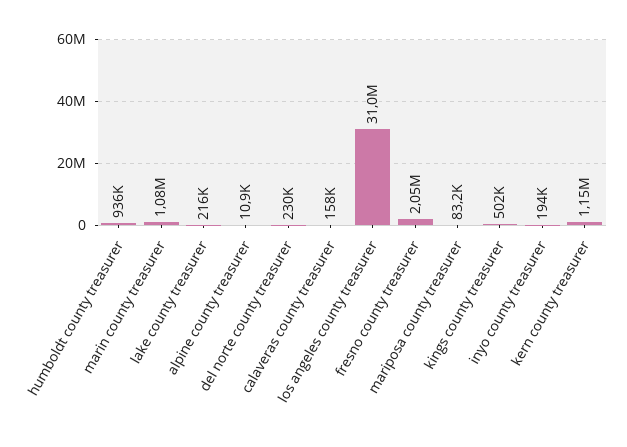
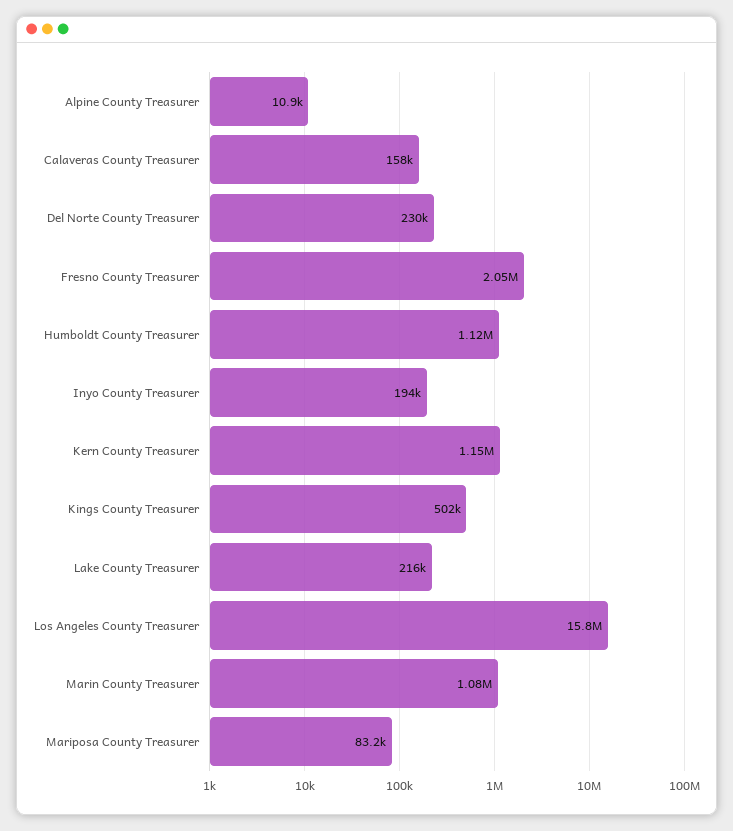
humboldt county treasurer: 936000 -> 1120000
los angeles county treasurer: 31000000 -> 15800000

